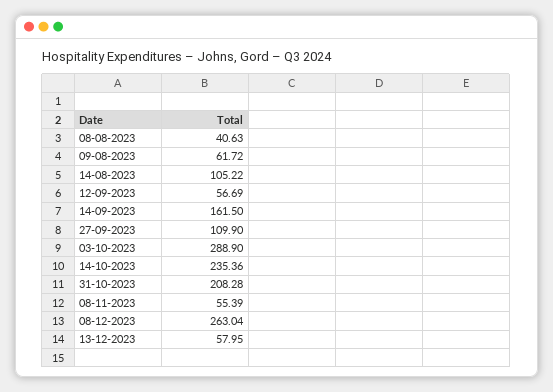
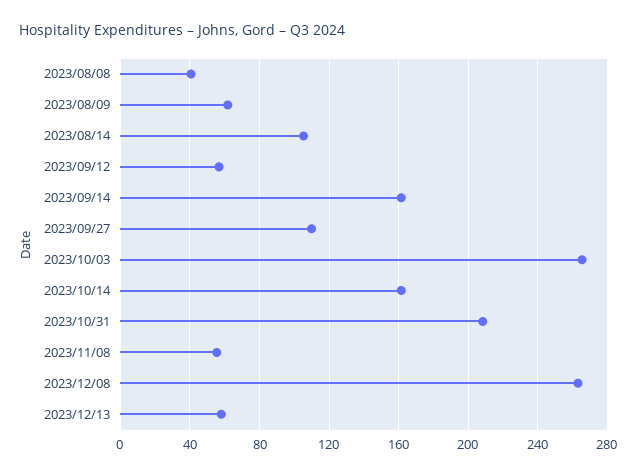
03-10-2023: 288.9 -> 265
14-10-2023: 235.36 -> 160

